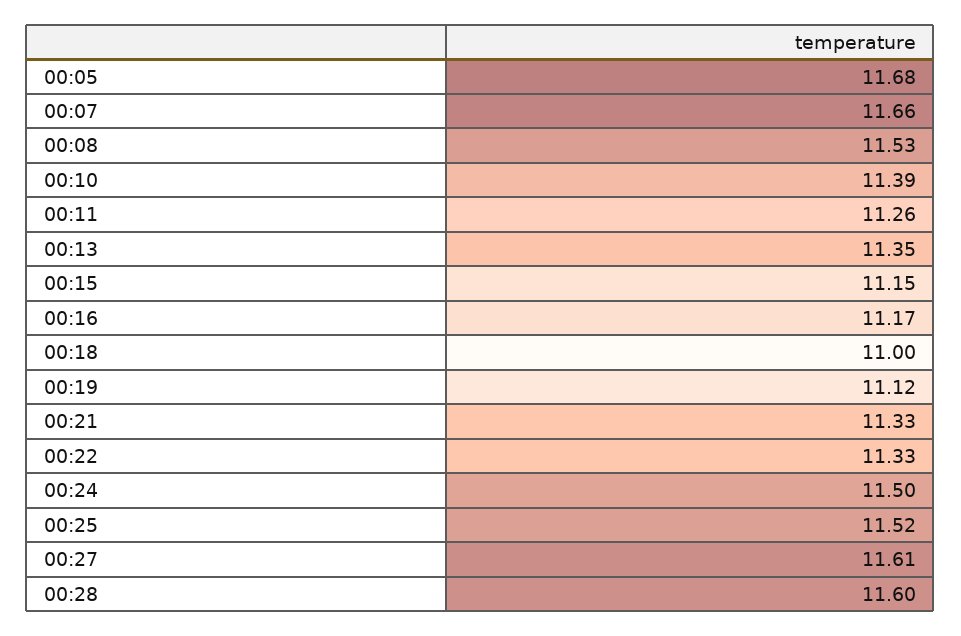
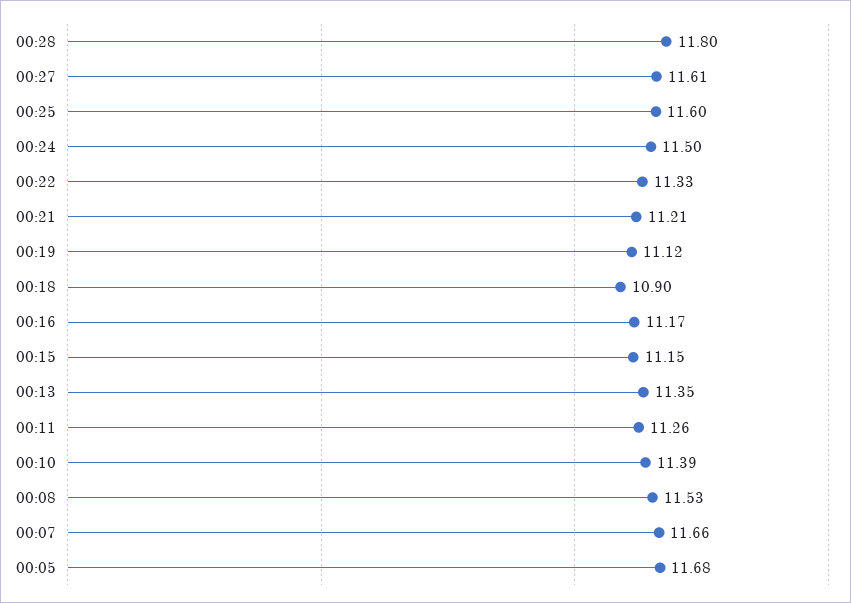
00:18: 11 -> 10.9
00:21: 11.33 -> 11.21
00:25: 11.52 -> 11.6
00:28: 11.6 -> 11.8

